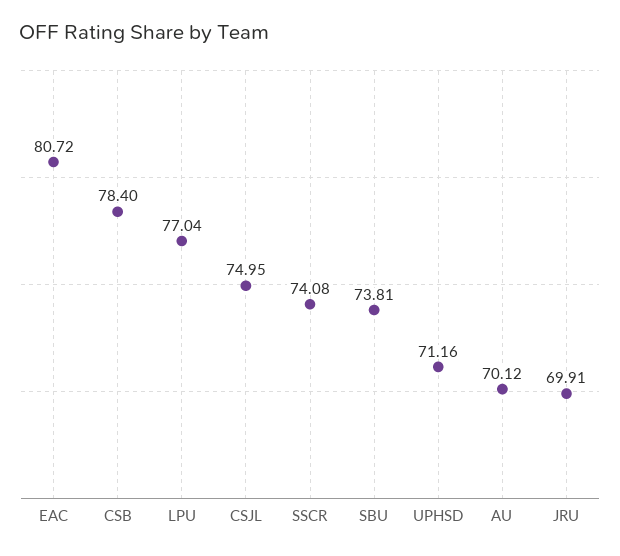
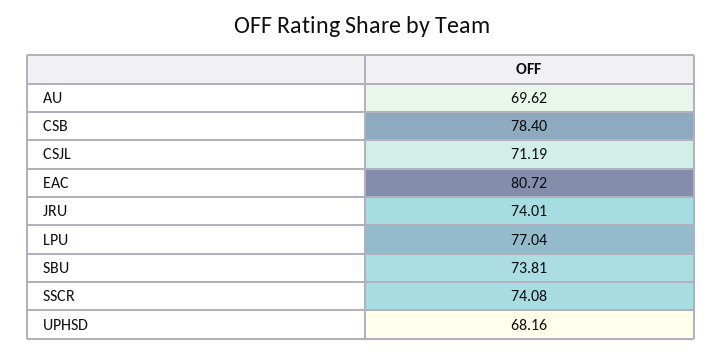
CSJL: 74.95 -> 71.19
UPHSD: 71.16 -> 68.16
AU: 70.12 -> 69.62
JRU: 69.91 -> 74.01

